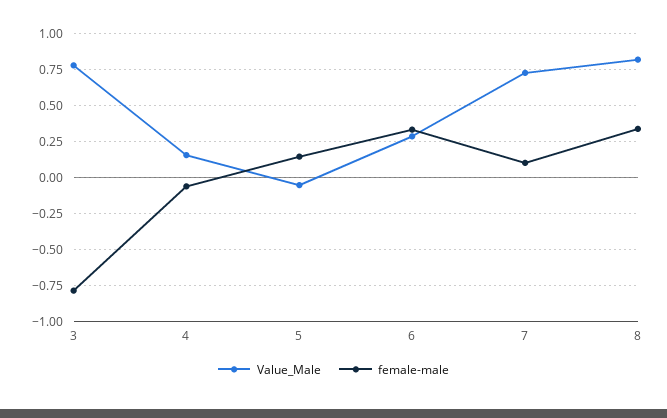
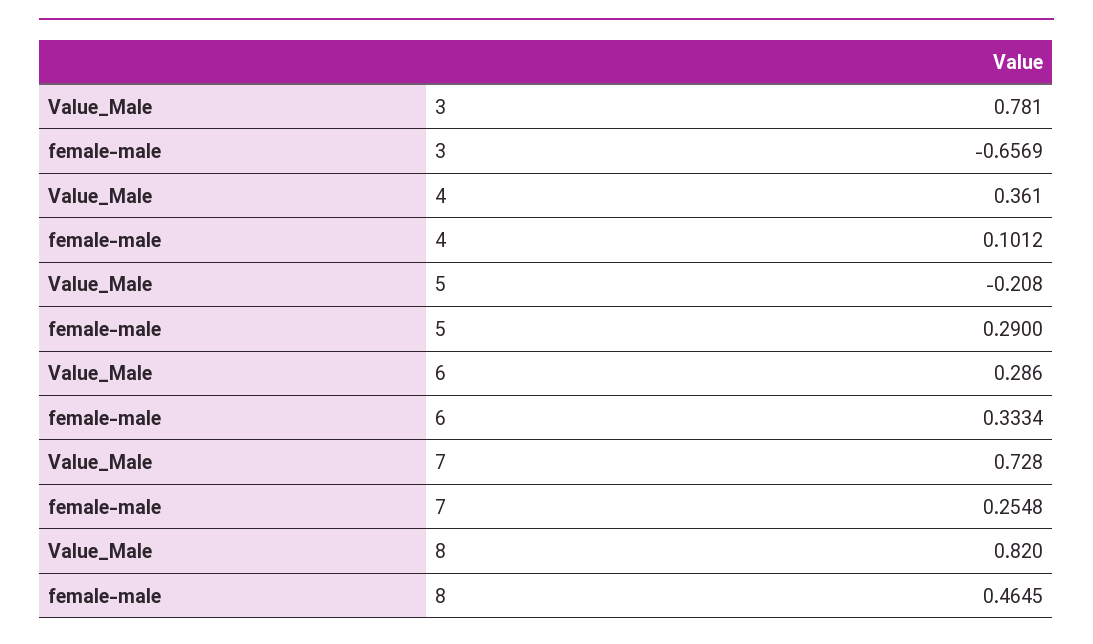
female-male, 3: -0.8 -> -0.6569
Value_Male, 4: 0.15 -> 0.361
female-male, 4: -0.05 -> 0.1012
Value_Male, 5: -0.05 -> -0.208
female-male, 5: 0.15 -> 0.29
female-male, 7: 0.1 -> 0.2548
female-male, 8: 0.35 -> 0.4645

